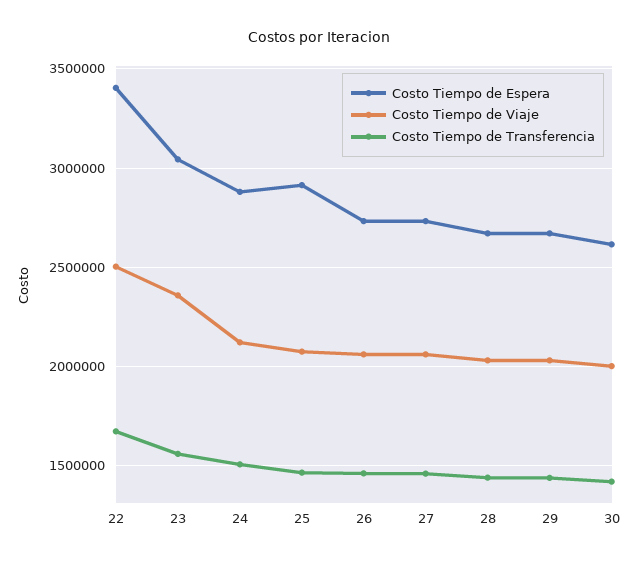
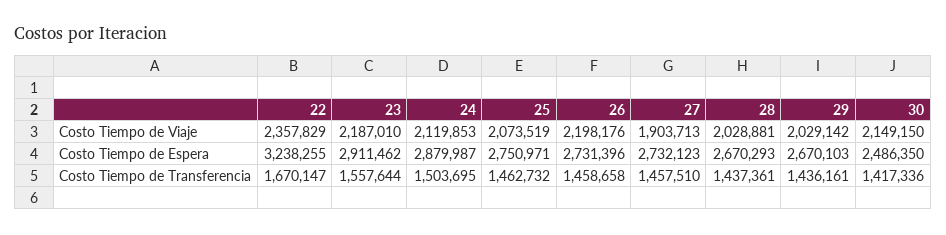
Costo Tiempo de Espera, 22: 3400000 -> 3238255
Costo Tiempo de Viaje, 22: 2500000 -> 2357829
Costo Tiempo de Espera, 23: 3050000 -> 2911462
Costo Tiempo de Viaje, 23: 2350000 -> 2187010
Costo Tiempo de Espera, 25: 2900000 -> 2750971
Costo Tiempo de Viaje, 26: 2050000 -> 2198176
Costo Tiempo de Viaje, 27: 2050000 -> 1903713
Costo Tiempo de Espera, 30: 2600000 -> 2486350
Costo Tiempo de Viaje, 30: 2000000 -> 2149150

